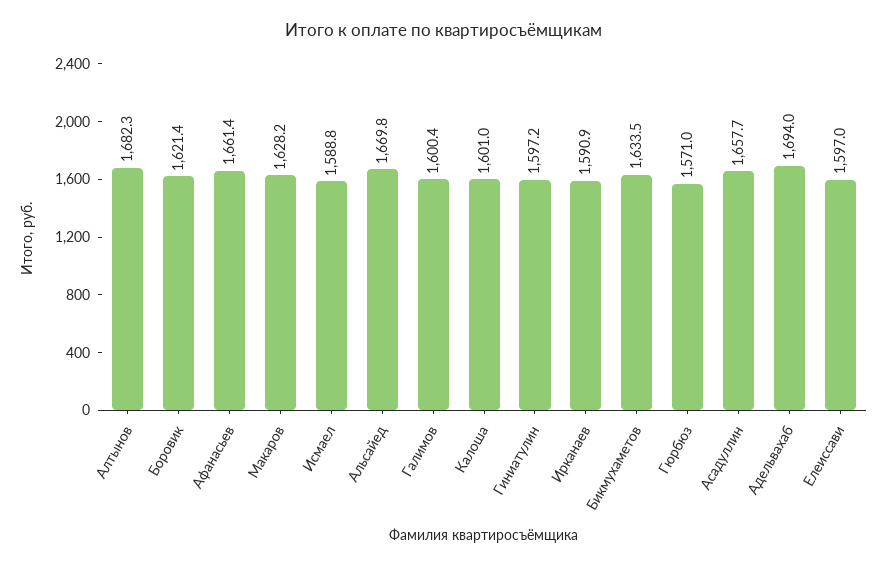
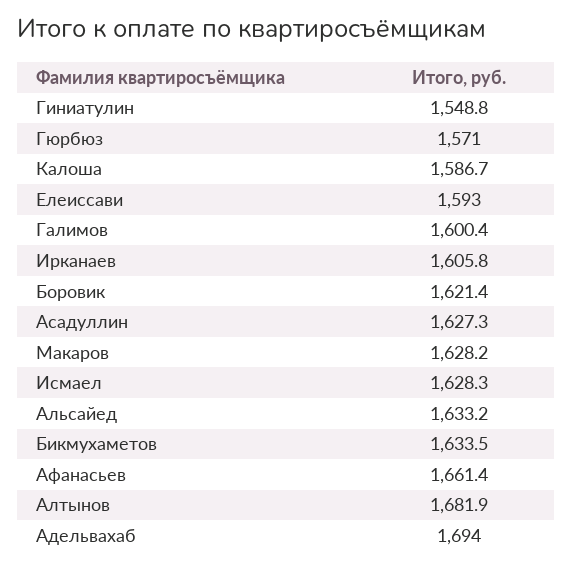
Алтынов: 1682.3 -> 1681.9
Исмаел: 1588.8 -> 1628.3
Альсайед: 1669.8 -> 1633.2
Калоша: 1601 -> 1586.7
Гиниатулин: 1597.2 -> 1548.8
Ирканаев: 1590.9 -> 1605.8
Асадуллин: 1657.7 -> 1627.3
Елеиссави: 1597 -> 1593

